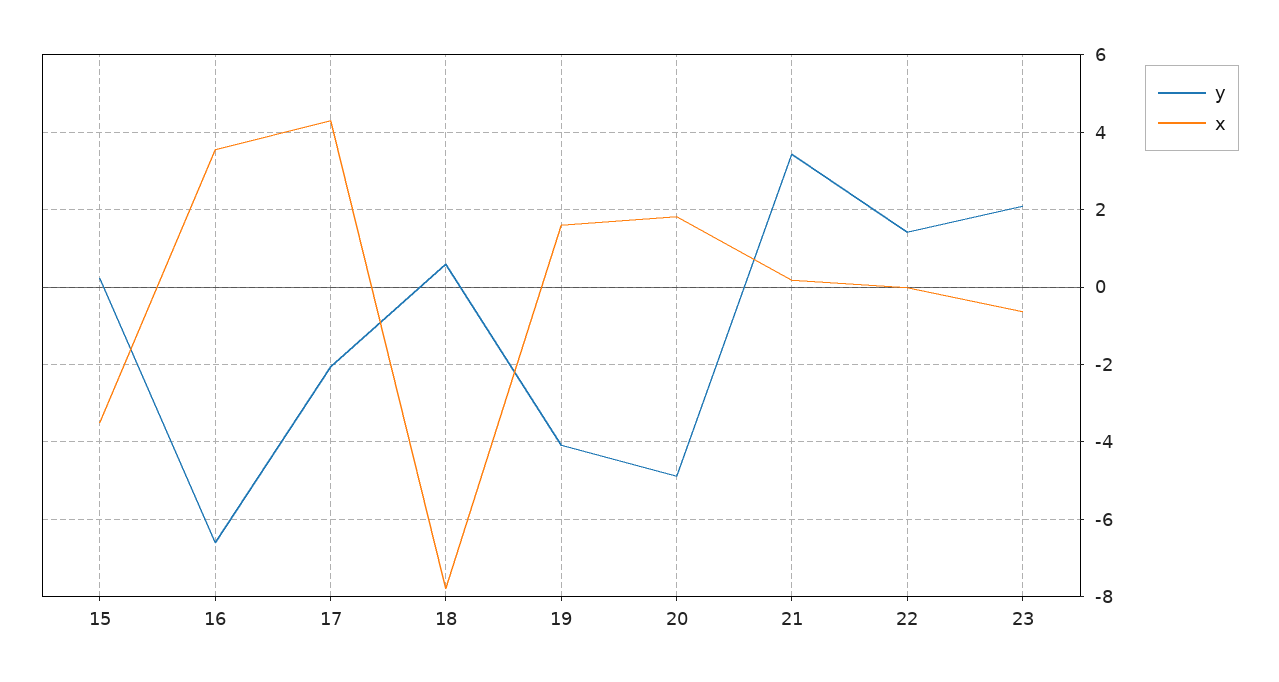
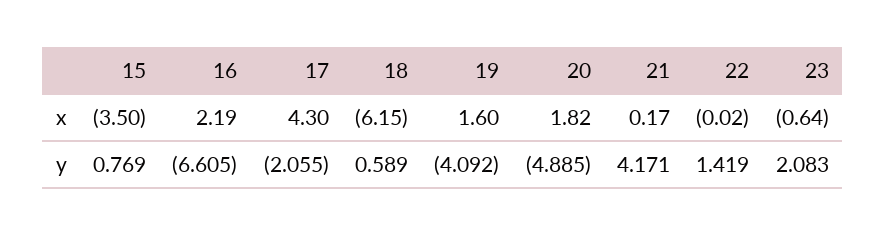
y, 15: 0.2 -> 0.769
x, 16: 3.6 -> 2.19
x, 18: -7.8 -> -6.15
y, 21: 3.4 -> 4.171

